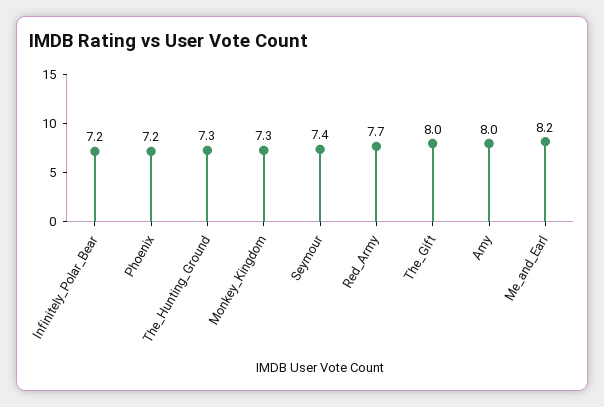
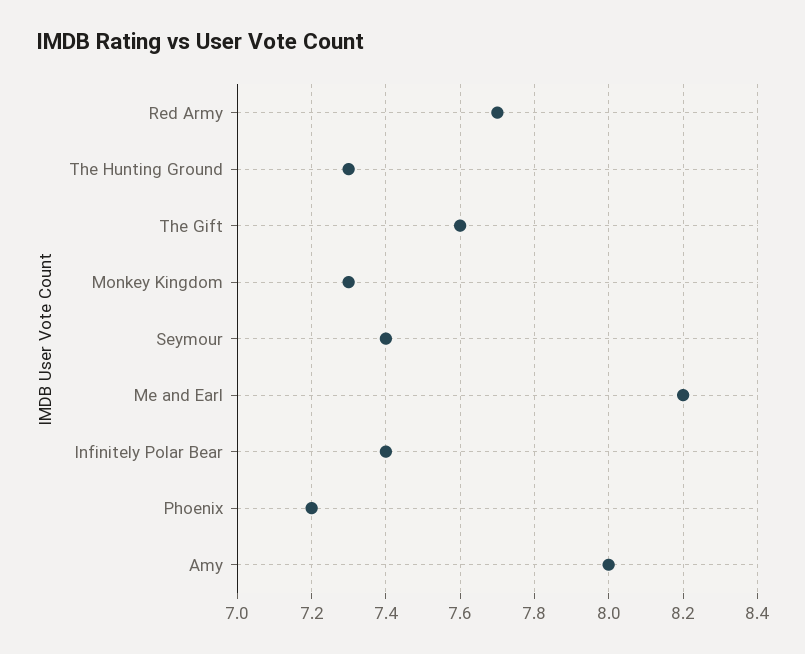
Infinitely_Polar_Bear: 7.2 -> 7.4
The_Gift: 8 -> 7.6

